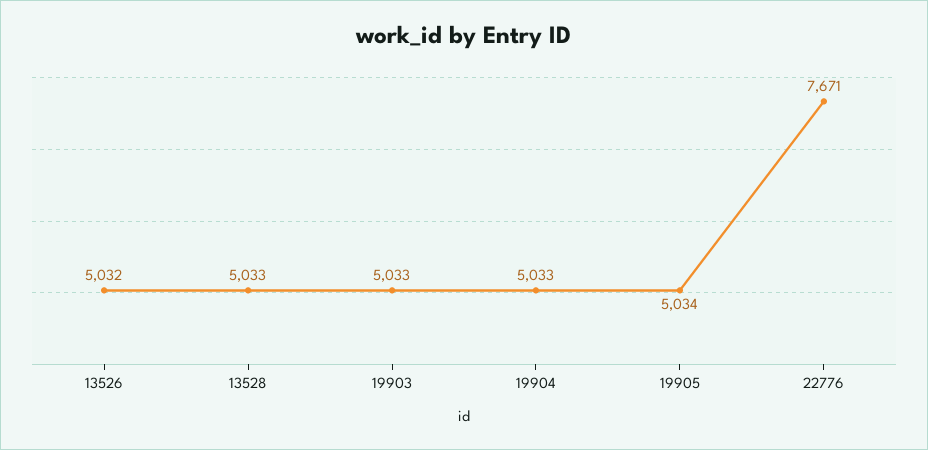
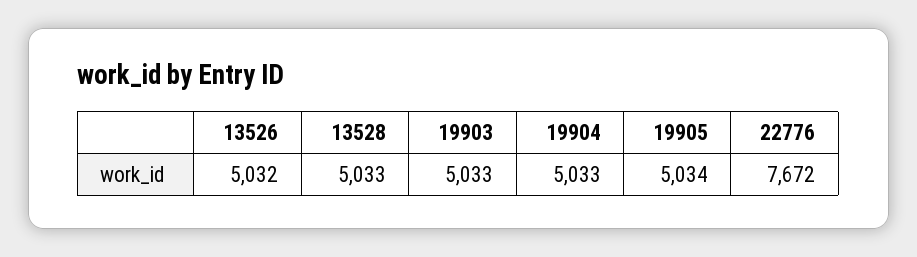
22776: 7671 -> 7672

